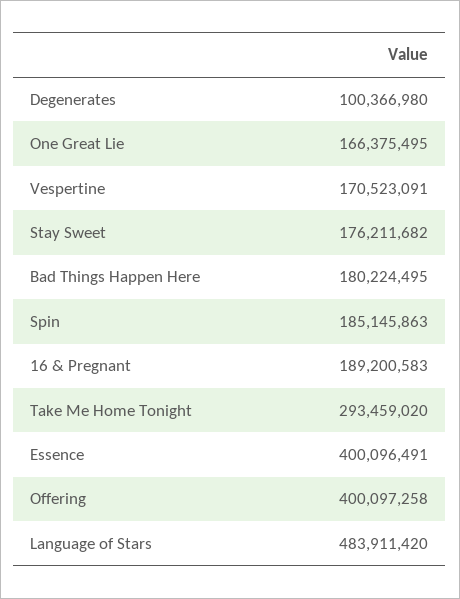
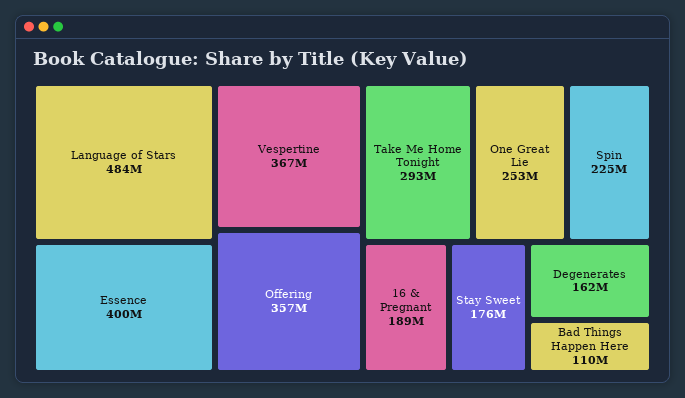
Degenerates: 100366980 -> 162000000
One Great Lie: 166375495 -> 253000000
Vespertine: 170523091 -> 367000000
Bad Things Happen Here: 180224495 -> 110000000
Spin: 185145863 -> 225000000
Offering: 400097258 -> 357000000

